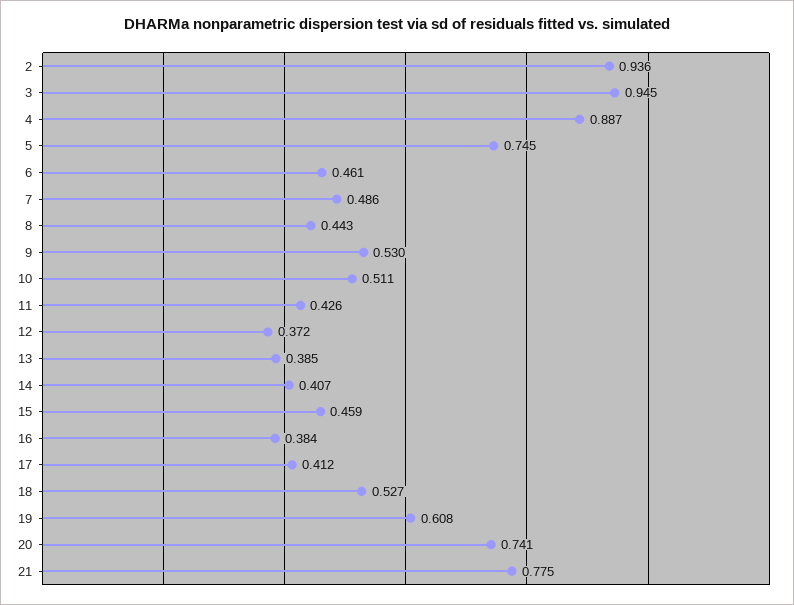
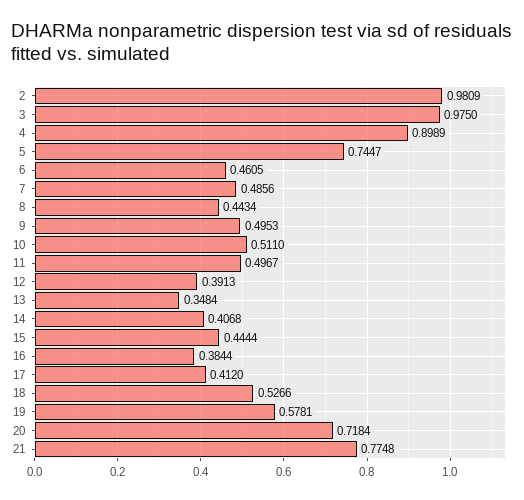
2: 0.936 -> 0.9809
3: 0.945 -> 0.975
4: 0.887 -> 0.8989
9: 0.53 -> 0.4953
11: 0.426 -> 0.4967
12: 0.372 -> 0.3913
13: 0.385 -> 0.3484
15: 0.459 -> 0.4444
19: 0.608 -> 0.5781
20: 0.741 -> 0.7184

